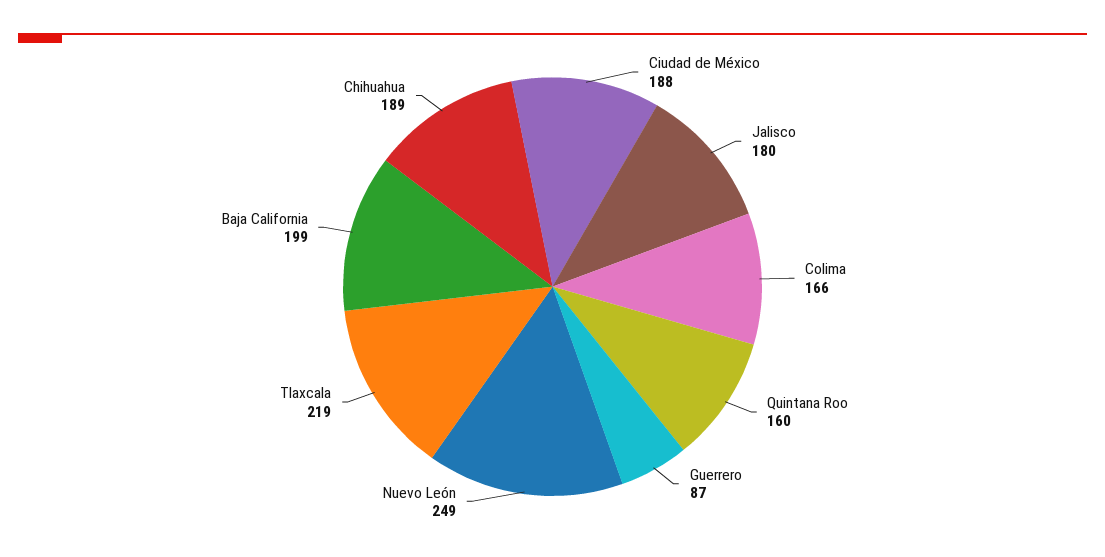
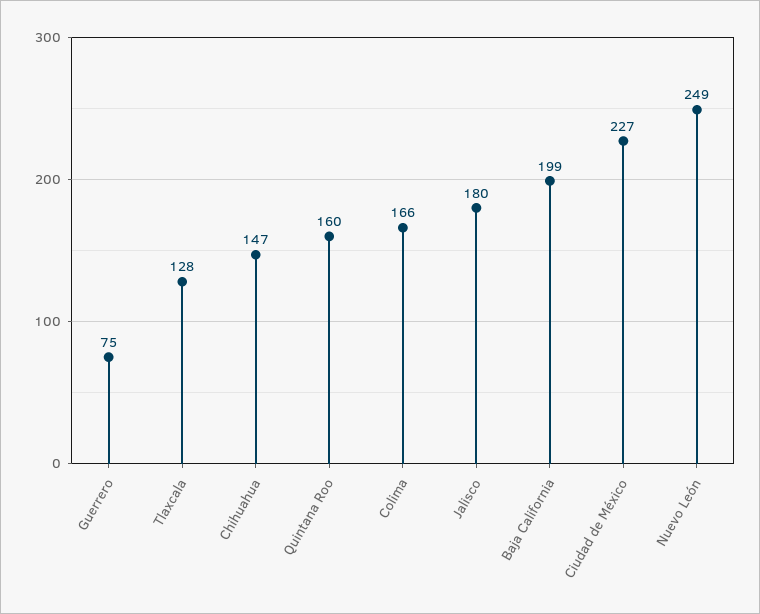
Ciudad de México: 188 -> 227
Guerrero: 87 -> 75
Tlaxcala: 219 -> 128
Chihuahua: 189 -> 147

